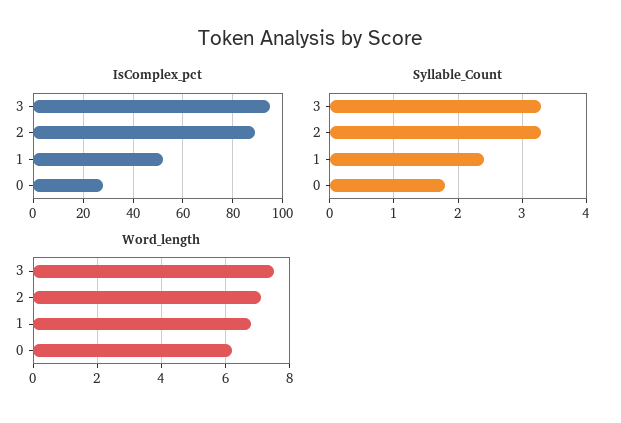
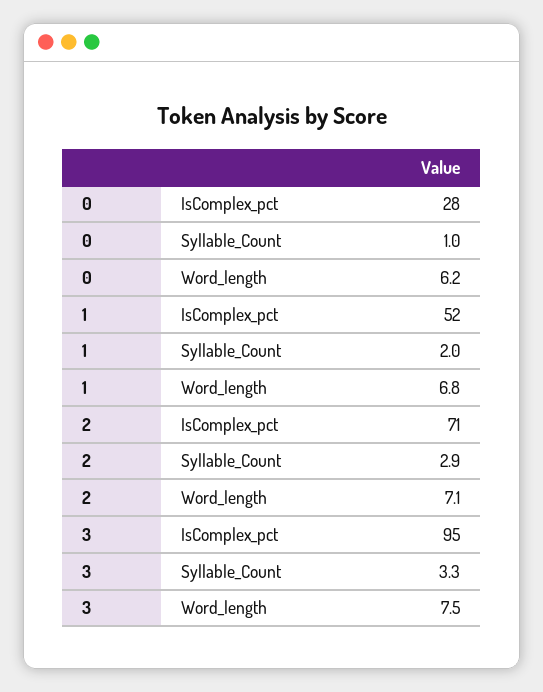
IsComplex_pct, 2: 90 -> 71
Syllable_Count, 2: 3.3 -> 2.9
Syllable_Count, 1: 2.4 -> 2
Syllable_Count, 0: 1.8 -> 1

